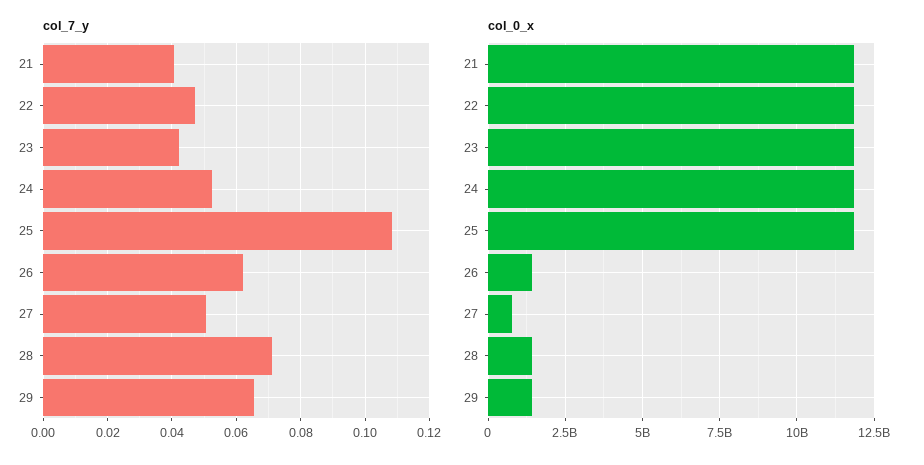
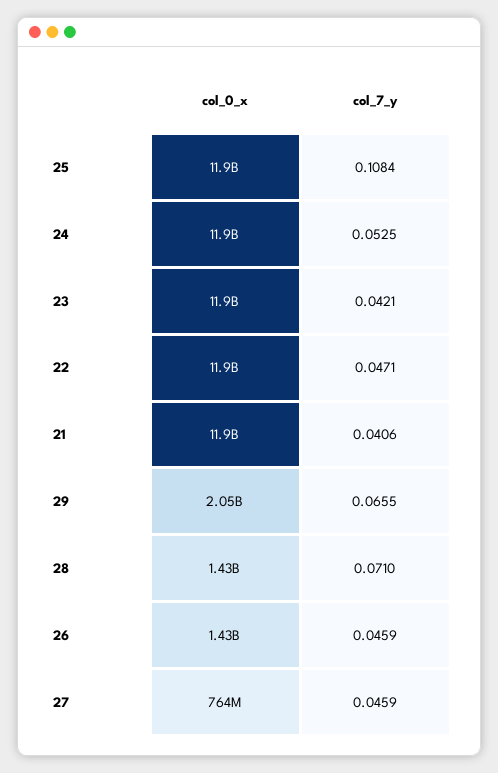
col_7_y, 26: 0.062 -> 0.0459
col_7_y, 27: 0.05 -> 0.0459
col_0_x, 29: 1500000000 -> 2050000000

